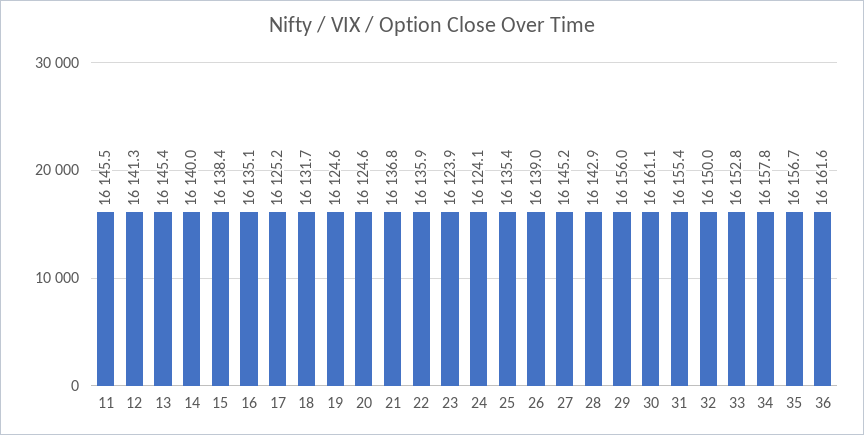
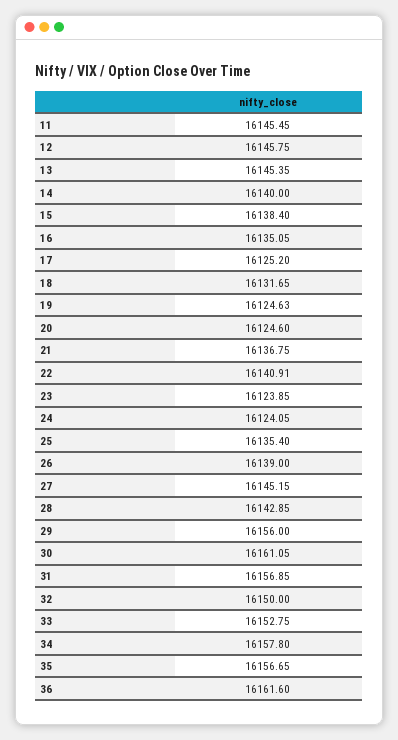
12: 16141.3 -> 16145.75
22: 16135.9 -> 16140.91
31: 16155.4 -> 16156.85

